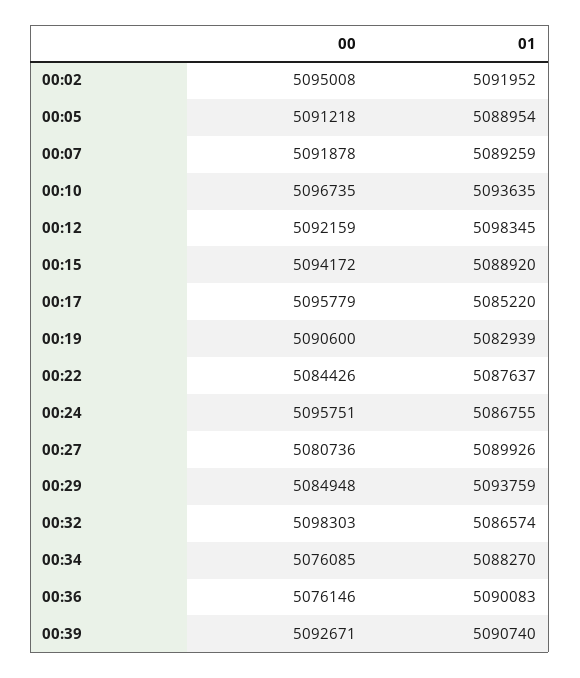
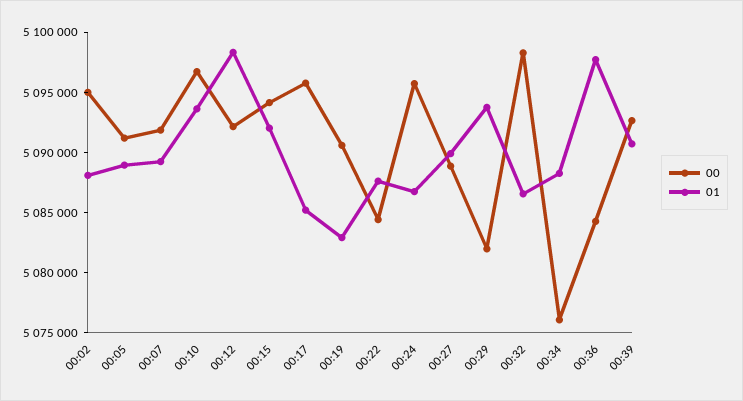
01, 00:02: 5091952 -> 5088000
01, 00:15: 5088920 -> 5092000
00, 00:27: 5080736 -> 5089000
00, 00:29: 5084948 -> 5082000
00, 00:36: 5076146 -> 5084000
01, 00:36: 5090083 -> 5098000

